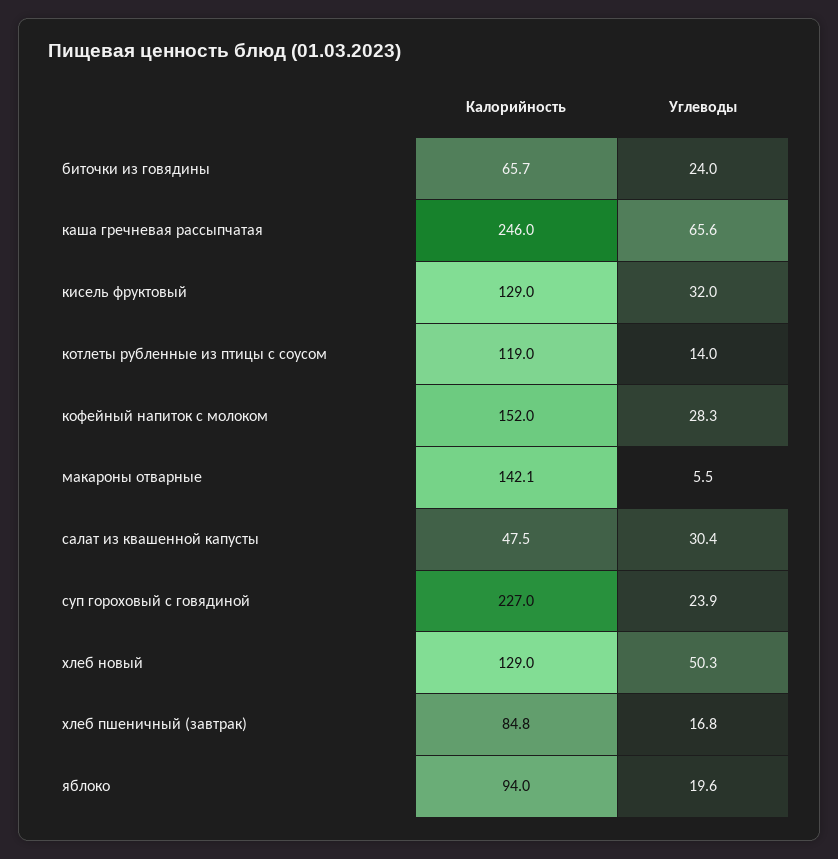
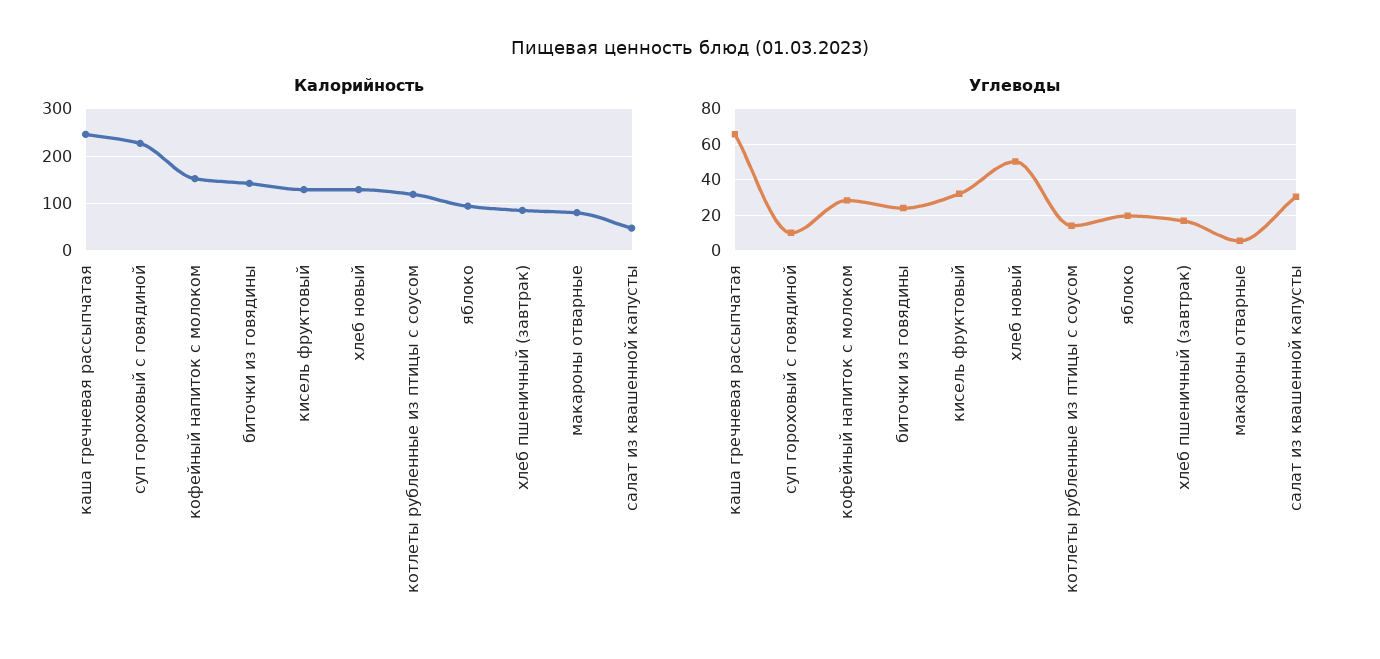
Калорийность, биточки из говядины: 65.7 -> 140
Калорийность, макароны отварные: 142.1 -> 80
Углеводы, суп гороховый с говядиной: 23.9 -> 10

